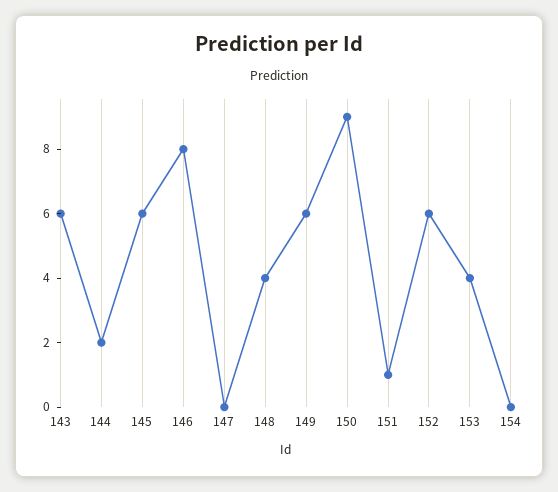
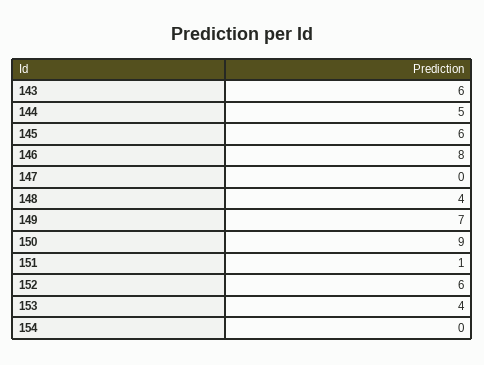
144: 2 -> 5
149: 6 -> 7

